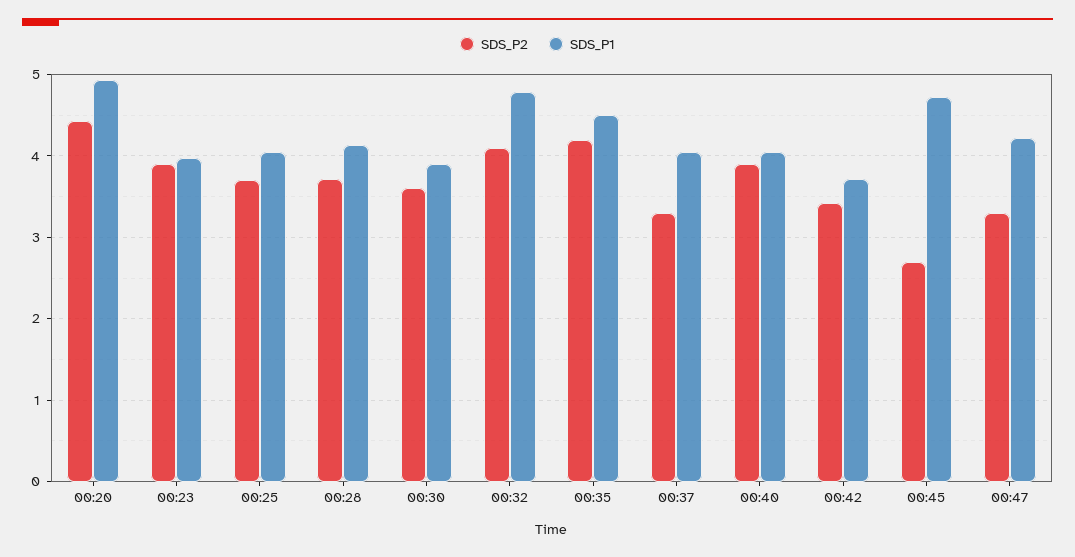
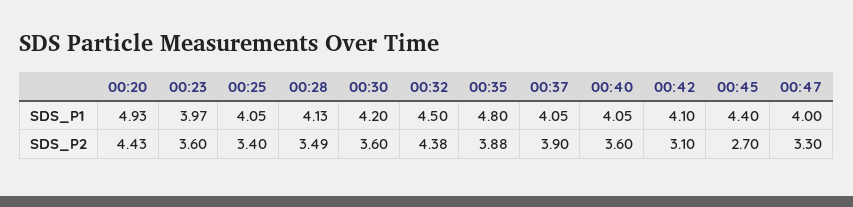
SDS_P2, 00:23: 3.9 -> 3.6
SDS_P2, 00:25: 3.7 -> 3.4
SDS_P2, 00:28: 3.7 -> 3.49
SDS_P1, 00:30: 3.9 -> 4.2
SDS_P2, 00:32: 4.1 -> 4.38
SDS_P1, 00:32: 4.8 -> 4.5
SDS_P2, 00:35: 4.2 -> 3.88
SDS_P1, 00:35: 4.5 -> 4.8
SDS_P2, 00:37: 3.3 -> 3.9
SDS_P2, 00:40: 3.9 -> 3.6
SDS_P2, 00:42: 3.4 -> 3.1
SDS_P1, 00:42: 3.7 -> 4.1
SDS_P1, 00:45: 4.7 -> 4.4
SDS_P1, 00:47: 4.2 -> 4

